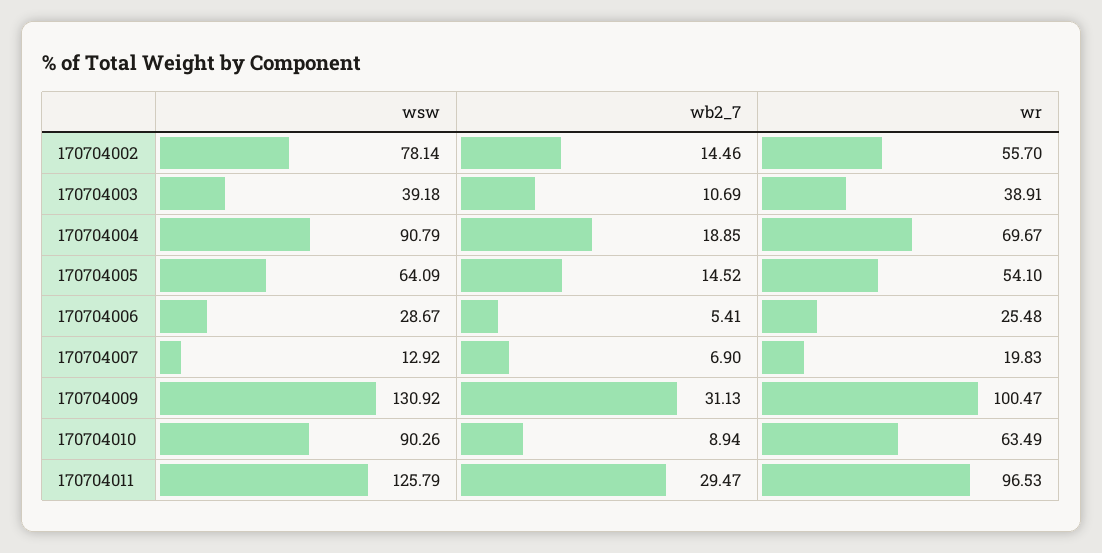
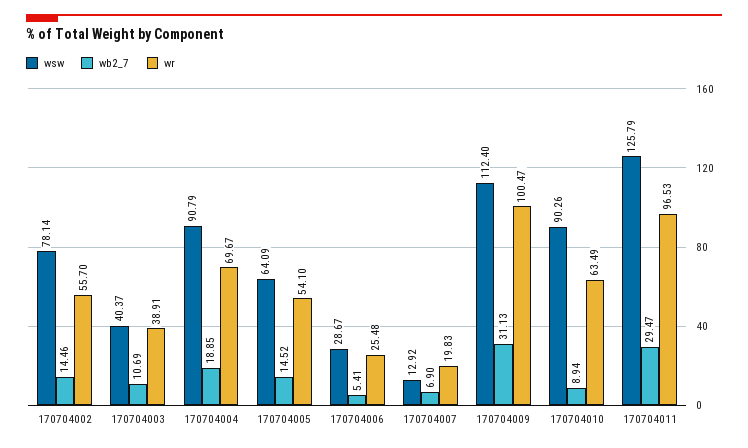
wsw, 170704003: 39.18 -> 40.37
wsw, 170704009: 130.92 -> 112.4

